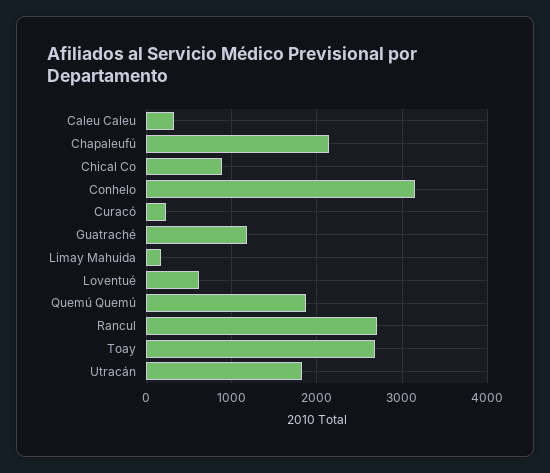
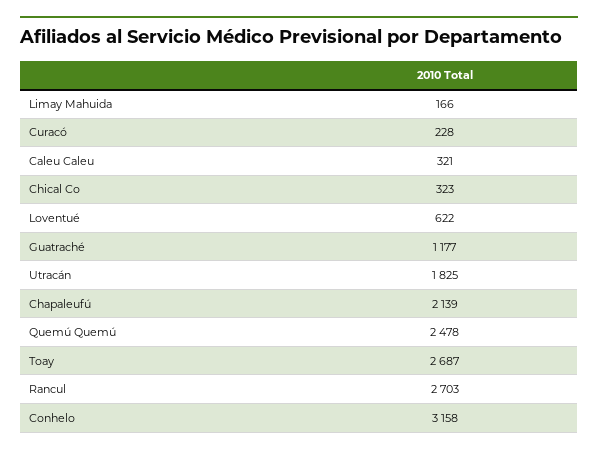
Chical Co: 900 -> 323
Quemú Quemú: 1900 -> 2478

